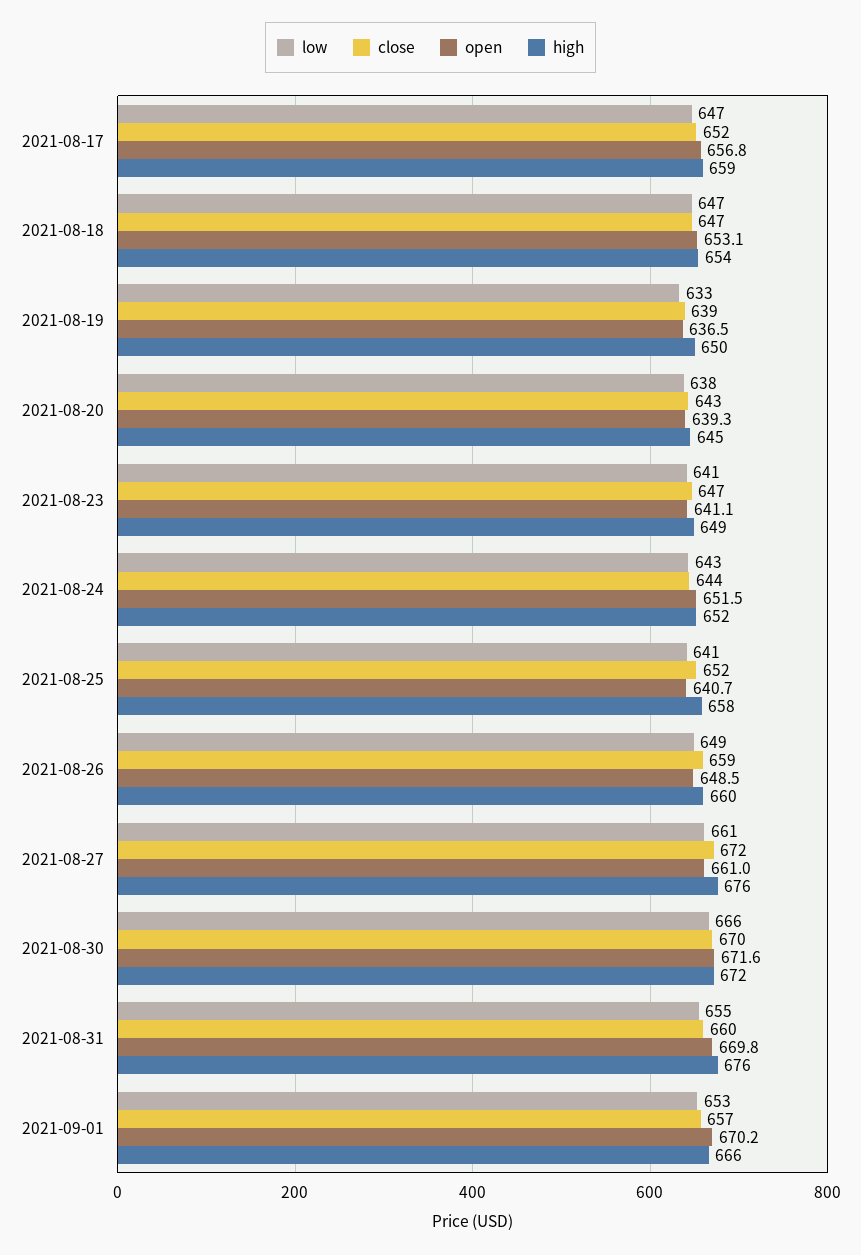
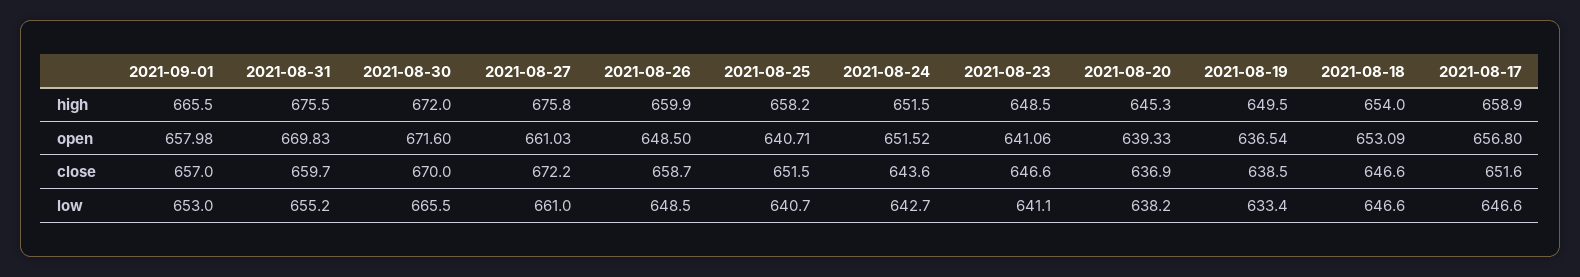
close, 2021-08-20: 643 -> 636.9
open, 2021-09-01: 670.2 -> 657.98

